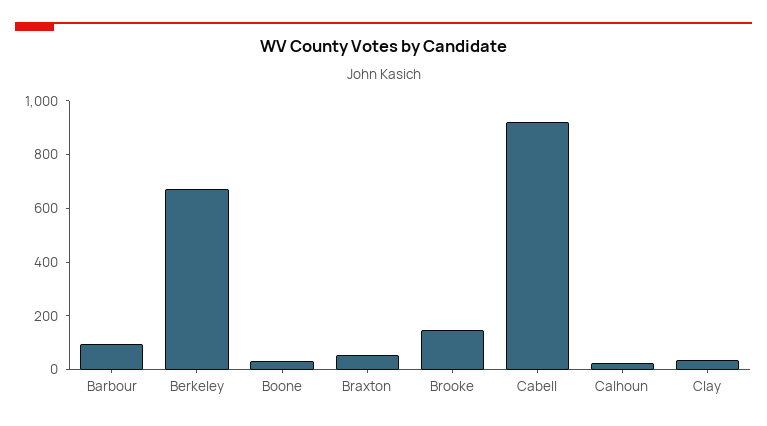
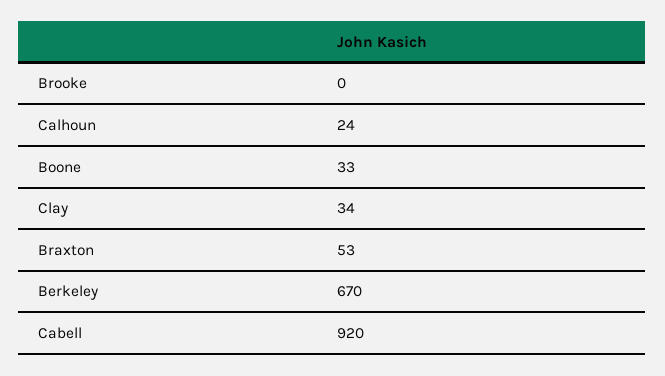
Barbour: 100 -> none
Brooke: 150 -> 0

